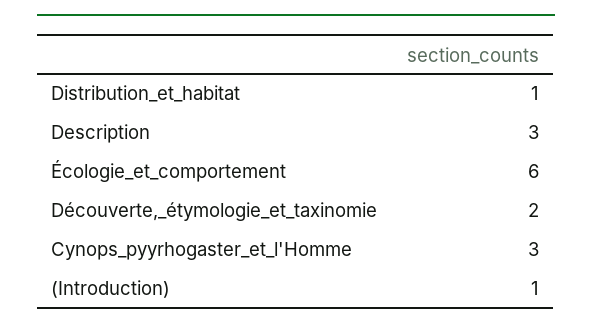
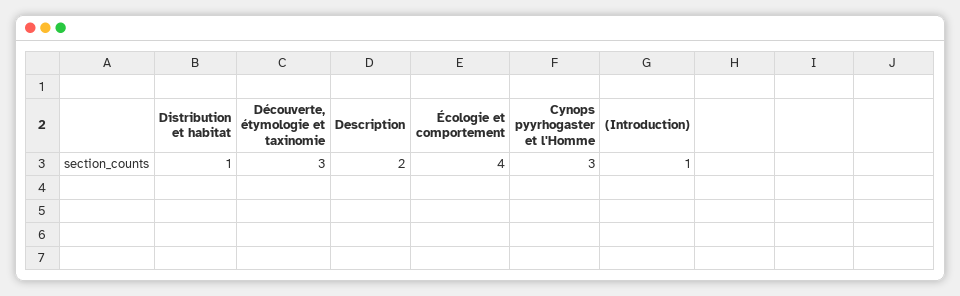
Description: 3 -> 2
Écologie_et_comportement: 6 -> 4
Découverte,_étymologie_et_taxinomie: 2 -> 3

